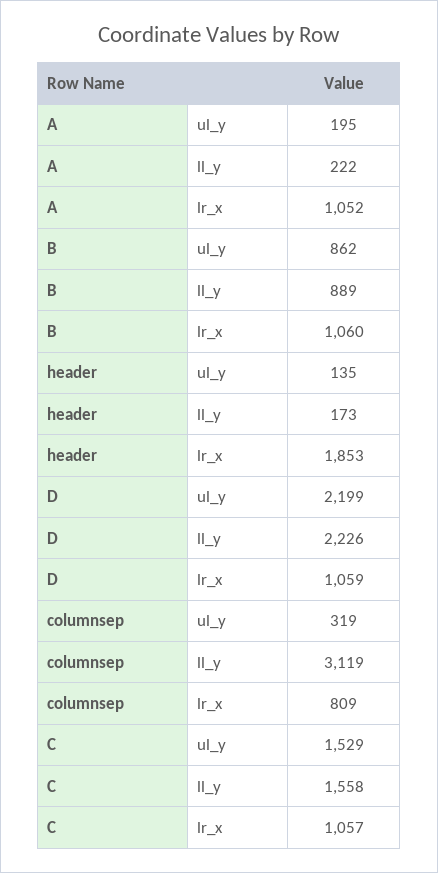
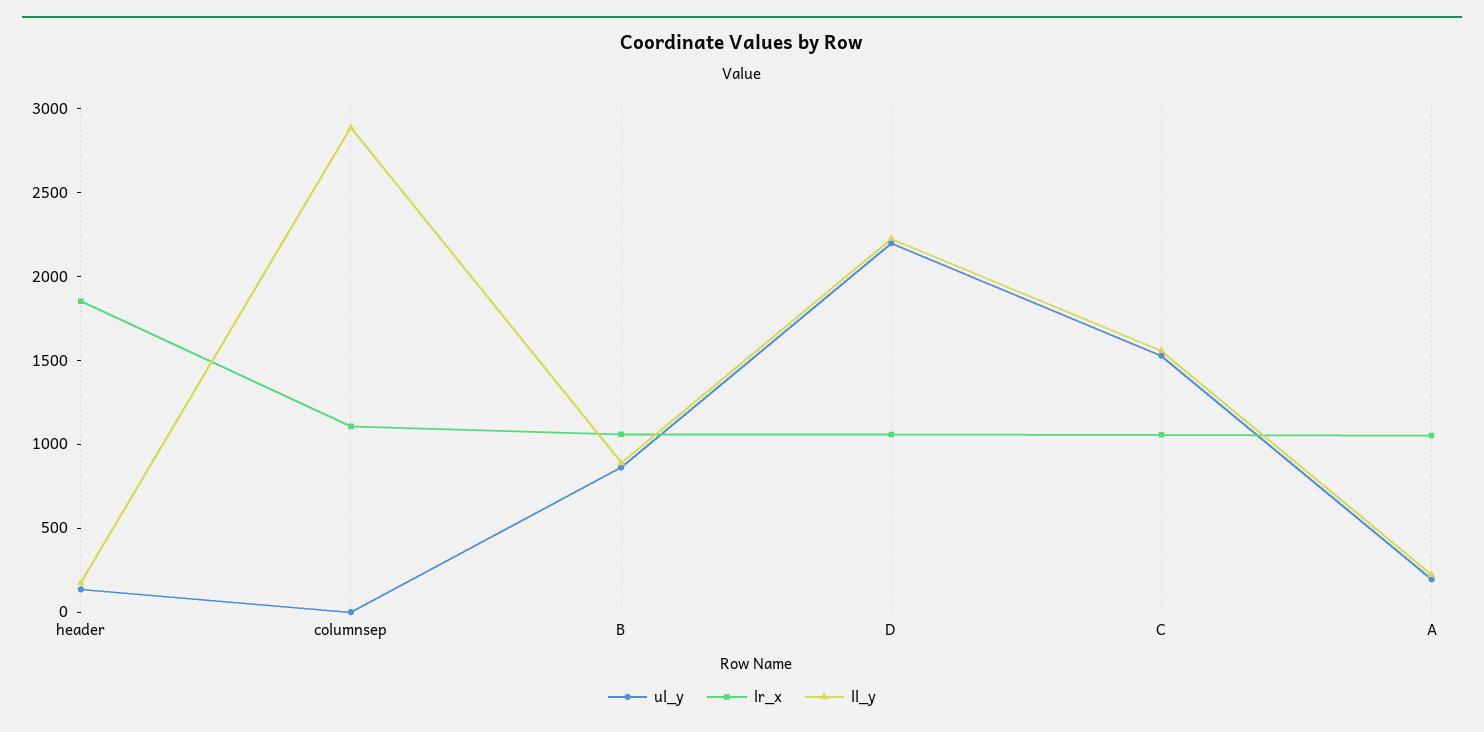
ul_y, columnsep: 319 -> 0
ll_y, columnsep: 3119 -> 2900
lr_x, columnsep: 809 -> 1100

